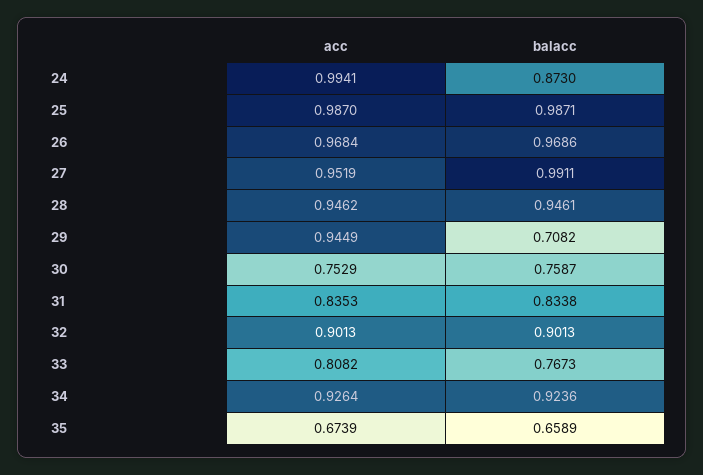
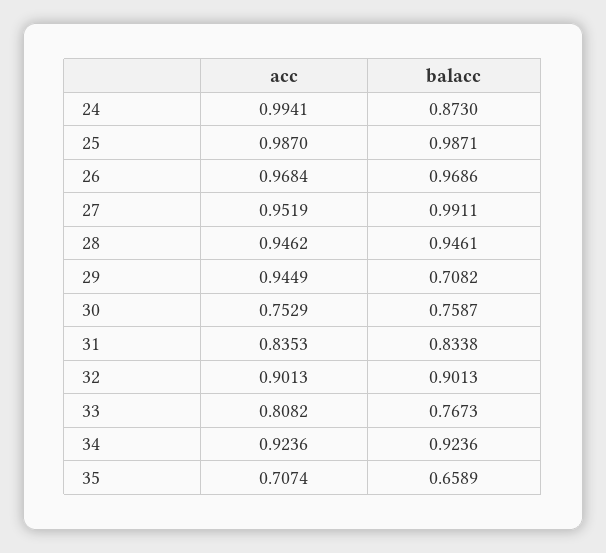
acc, 34: 0.9264 -> 0.9236
acc, 35: 0.6739 -> 0.7074

